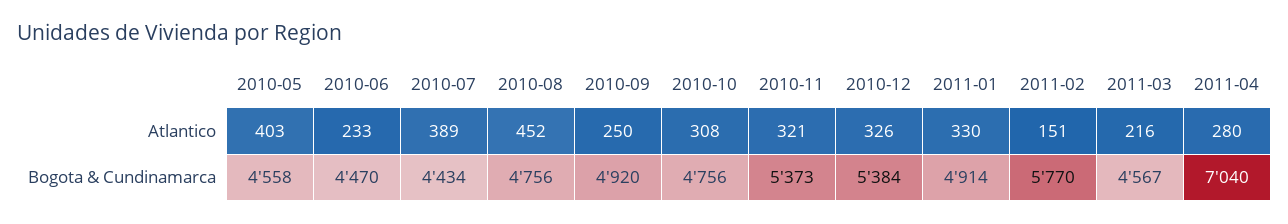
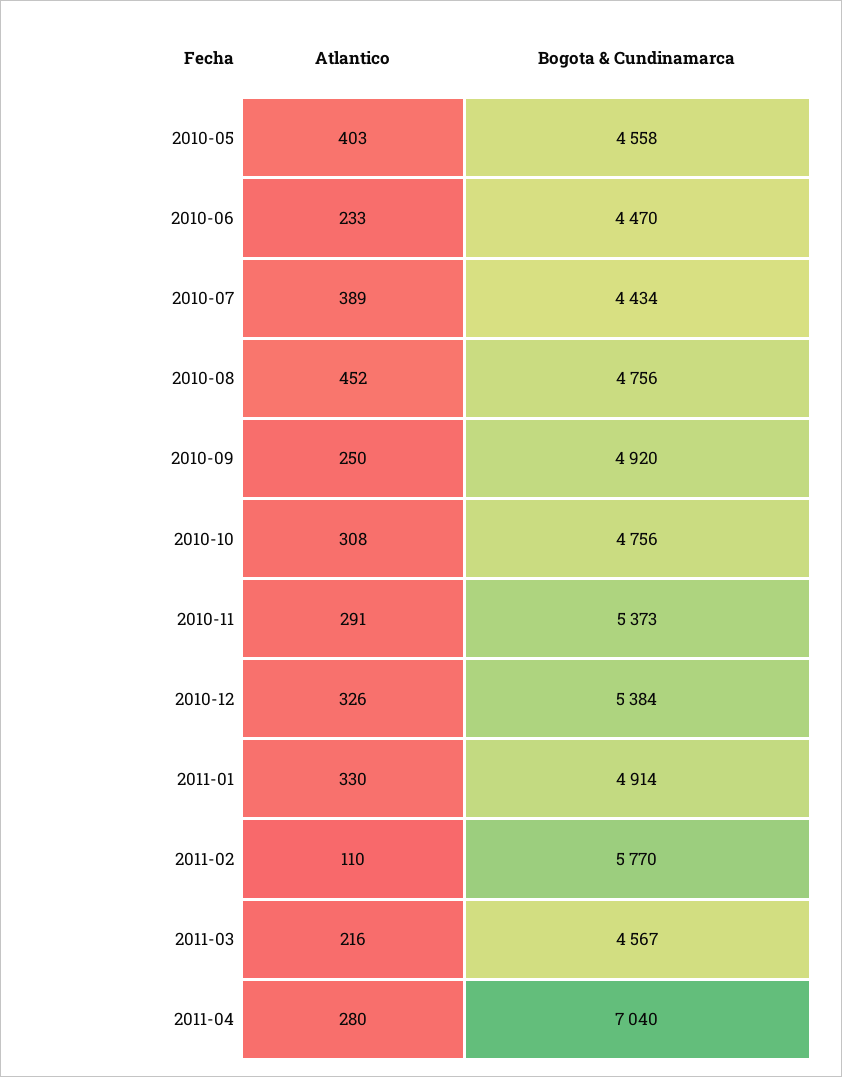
2010-11, Atlantico: 321 -> 291
2011-02, Atlantico: 151 -> 110

